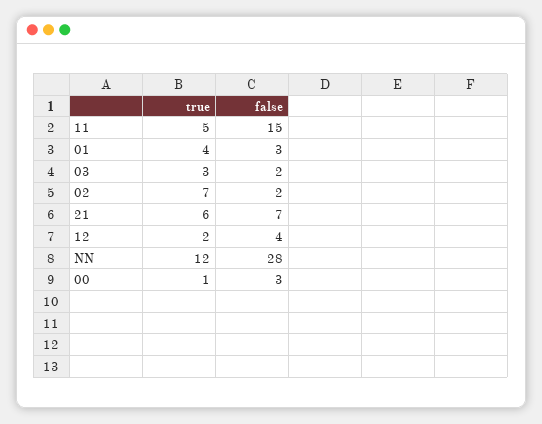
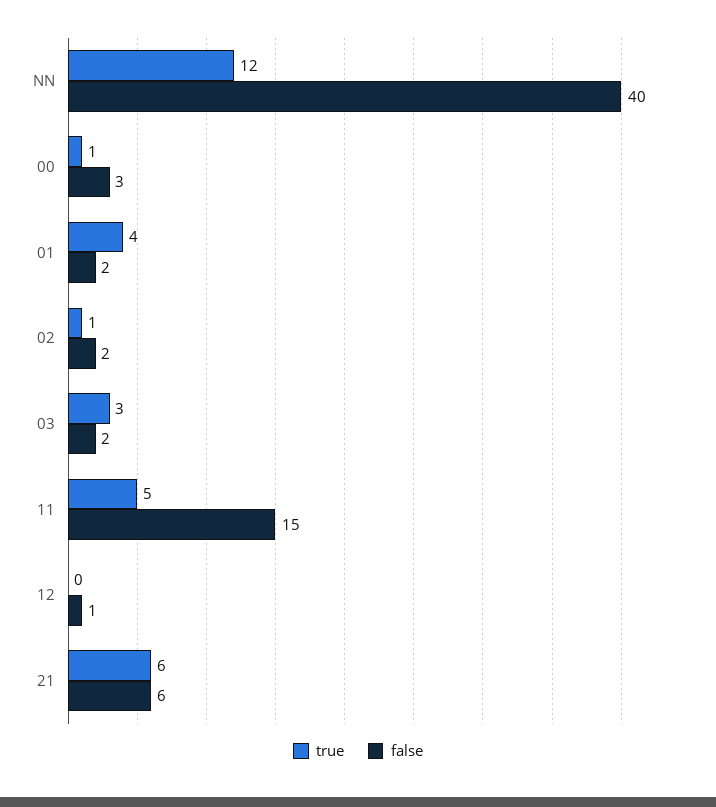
false, 01: 3 -> 2
true, 02: 7 -> 1
false, 21: 7 -> 6
true, 12: 2 -> 0
false, 12: 4 -> 1
false, NN: 28 -> 40

